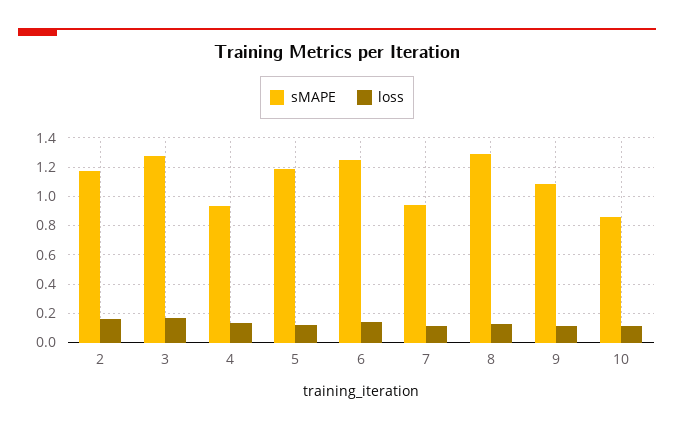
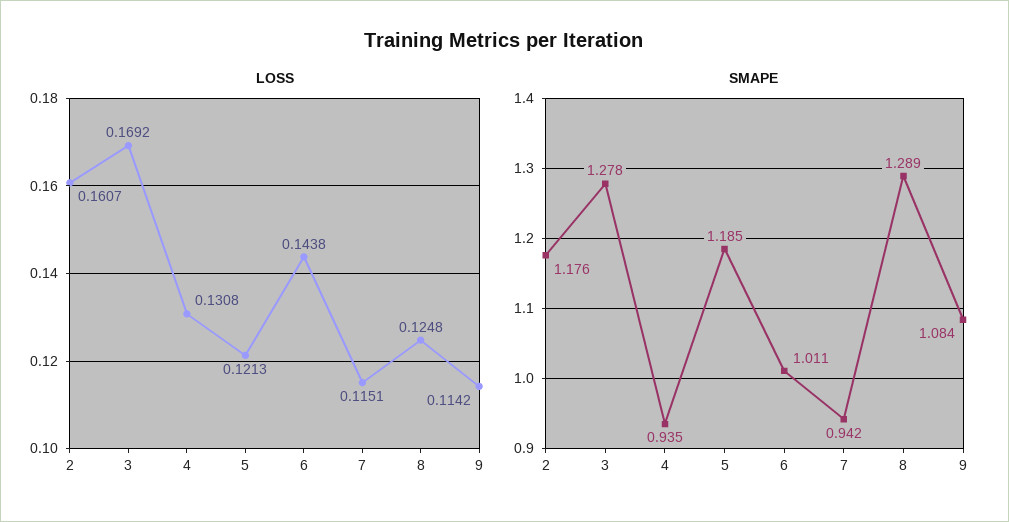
sMAPE, 6: 1.25 -> 1.011
sMAPE, 10: 0.85 -> none
loss, 10: 0.1 -> none

